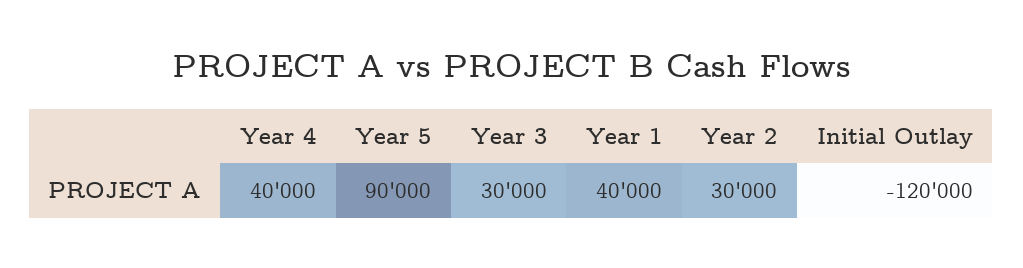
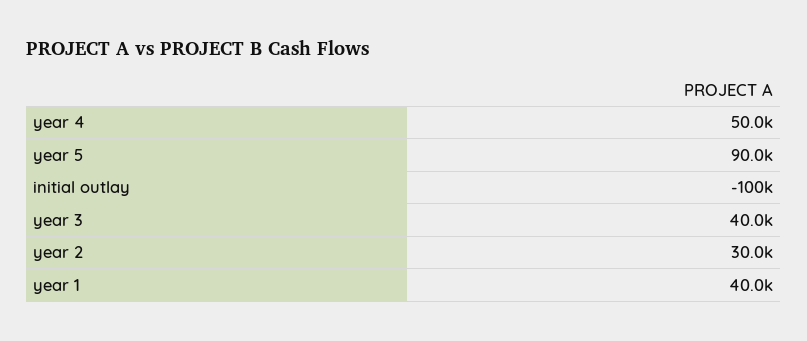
Year 4: 40000 -> 50000
Year 3: 30000 -> 40000
Initial Outlay: -120000 -> -100000

